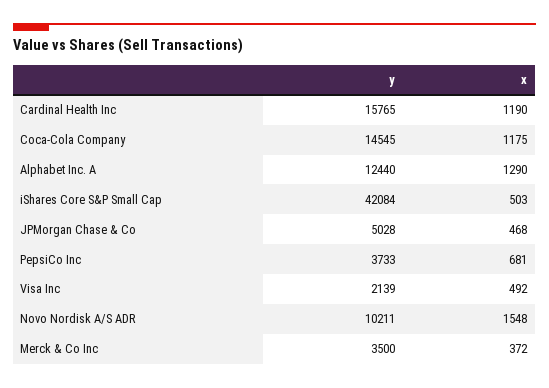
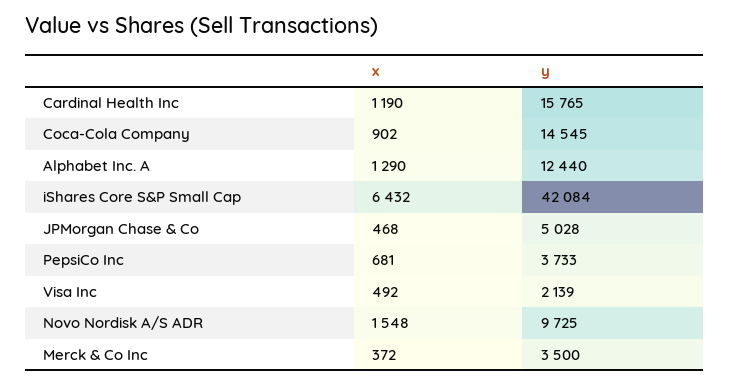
x, Coca-Cola Company: 1175 -> 902
x, iShares Core S&P Small Cap: 503 -> 6432
y, Novo Nordisk A/S ADR: 10211 -> 9725

